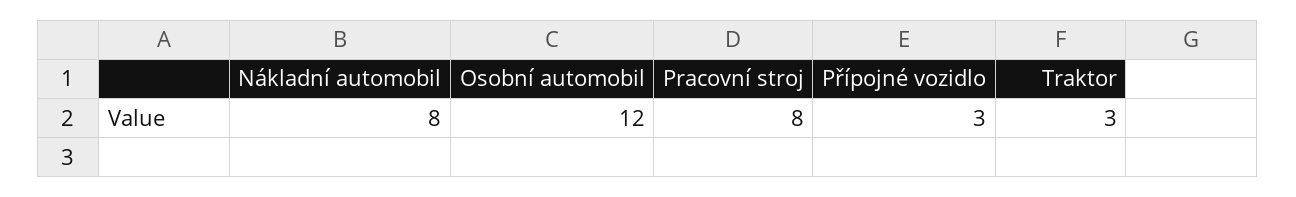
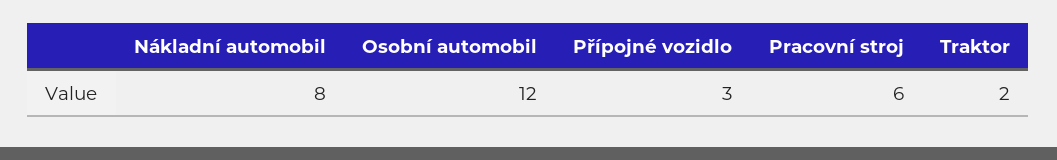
Pracovní stroj: 8 -> 6
Traktor: 3 -> 2

